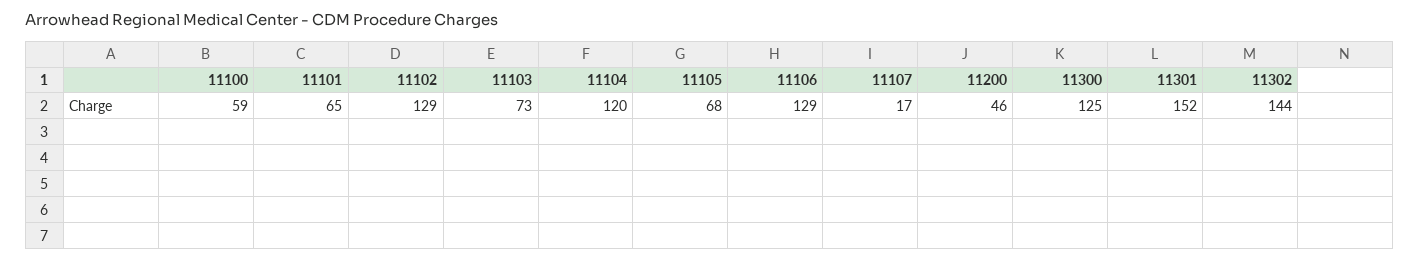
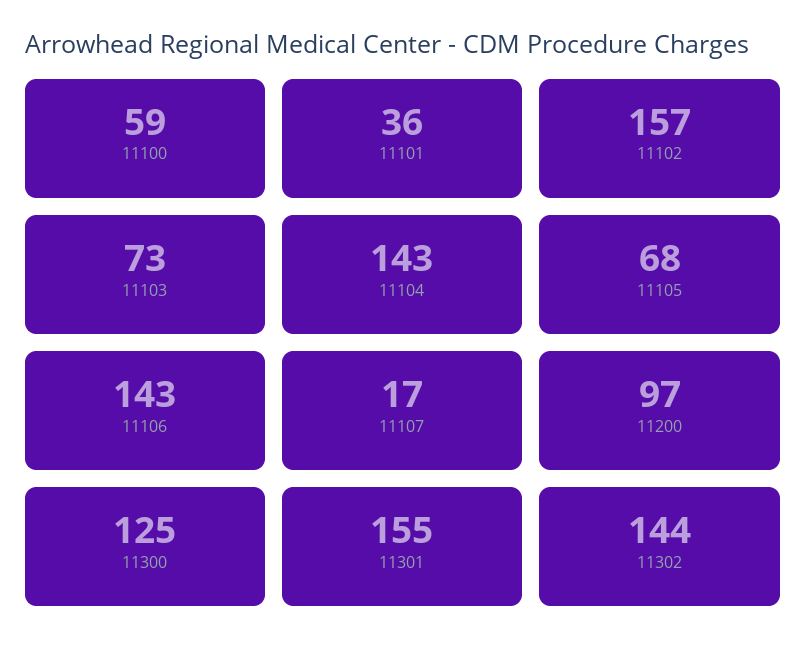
11101: 65 -> 36
11102: 129 -> 157
11104: 120 -> 143
11106: 129 -> 143
11200: 46 -> 97
11301: 152 -> 155

